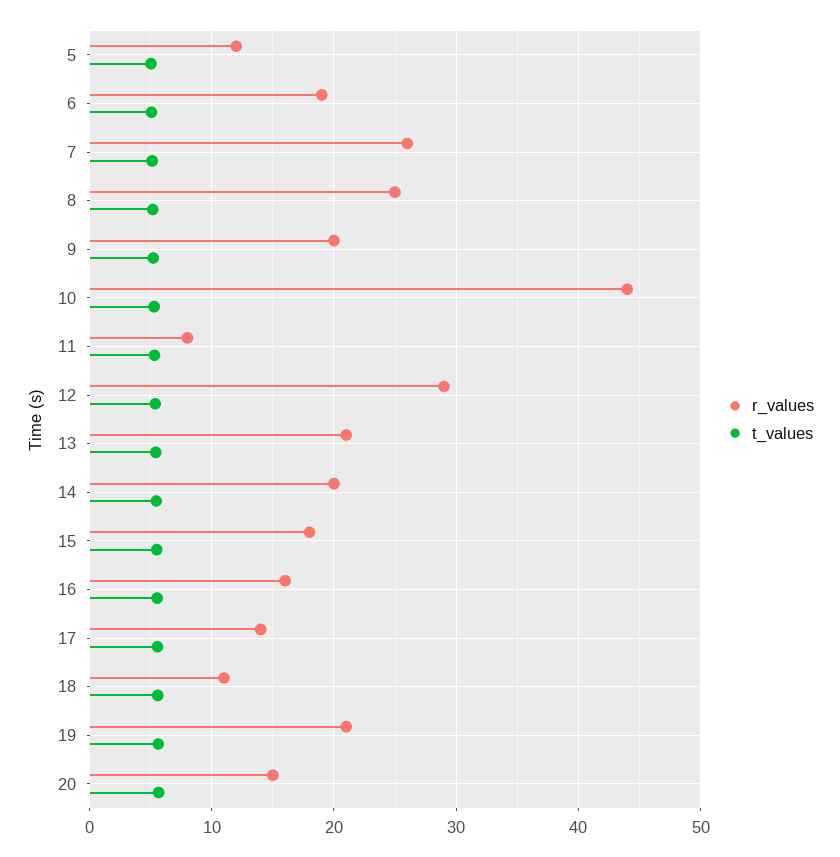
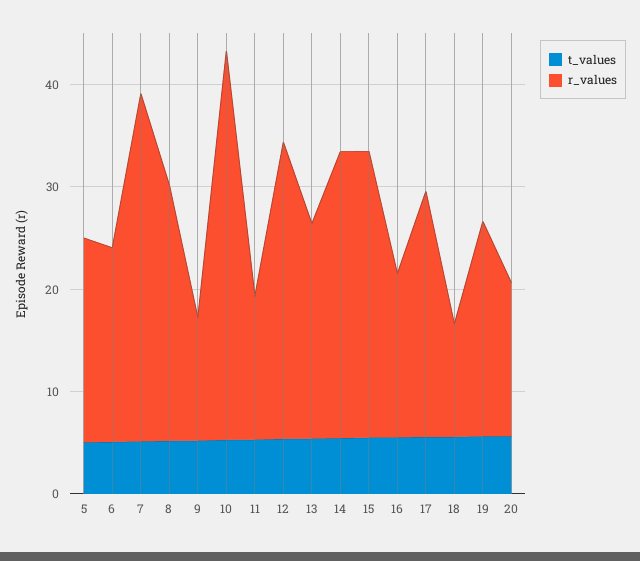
r_values, 5: 12 -> 20
r_values, 7: 26 -> 34
r_values, 9: 20 -> 12
r_values, 10: 44 -> 38
r_values, 11: 8 -> 14
r_values, 14: 20 -> 28
r_values, 15: 18 -> 28
r_values, 17: 14 -> 24

